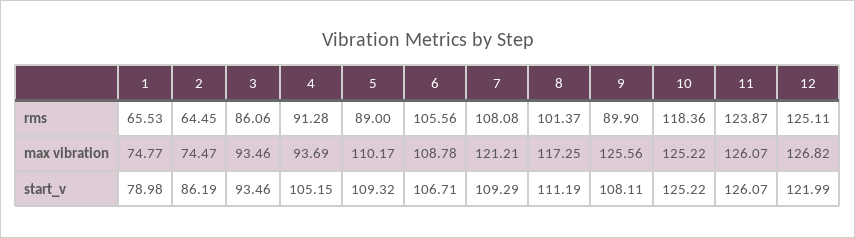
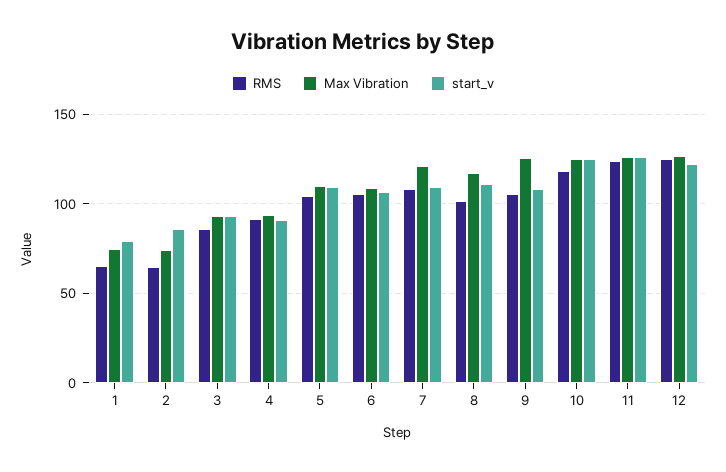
rms, 5: 89 -> 105
rms, 9: 89.9 -> 105
start_v, 4: 105.15 -> 90

